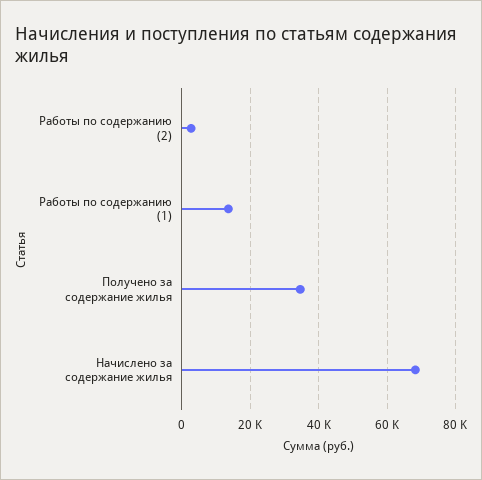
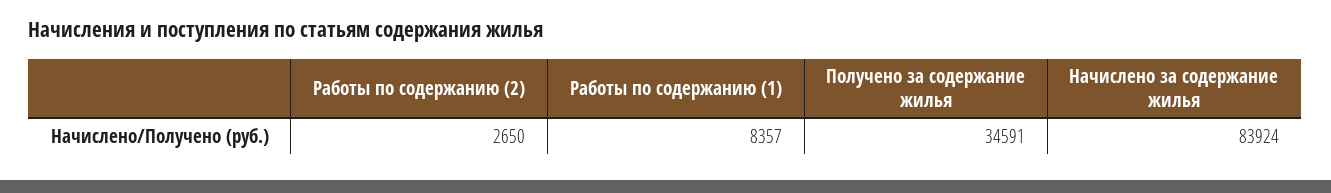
Работы по содержанию (1): 14000 -> 8357
Начислено за содержание жилья: 68000 -> 83924

